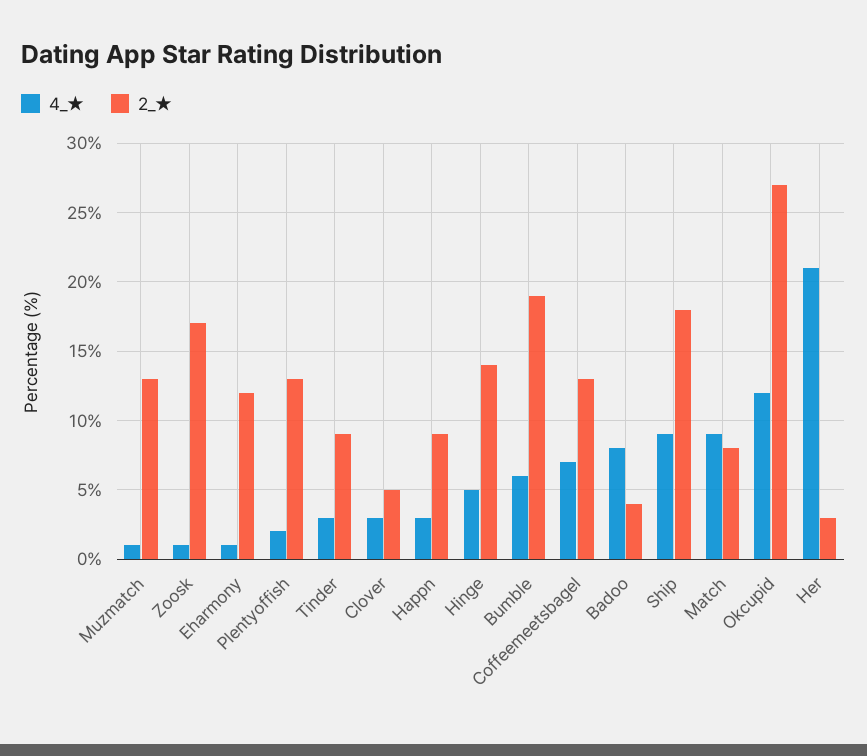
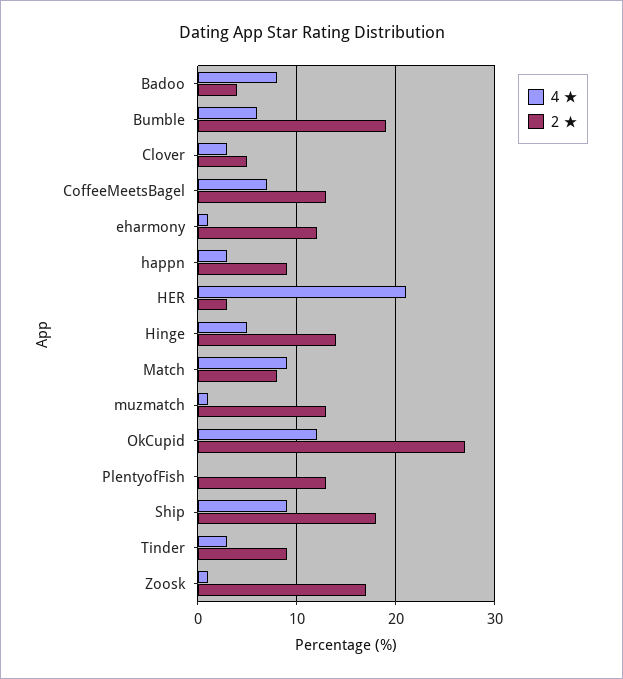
4_★, Plentyoffish: 2 -> 0

